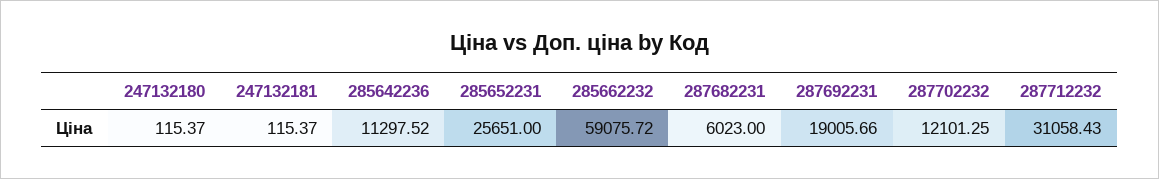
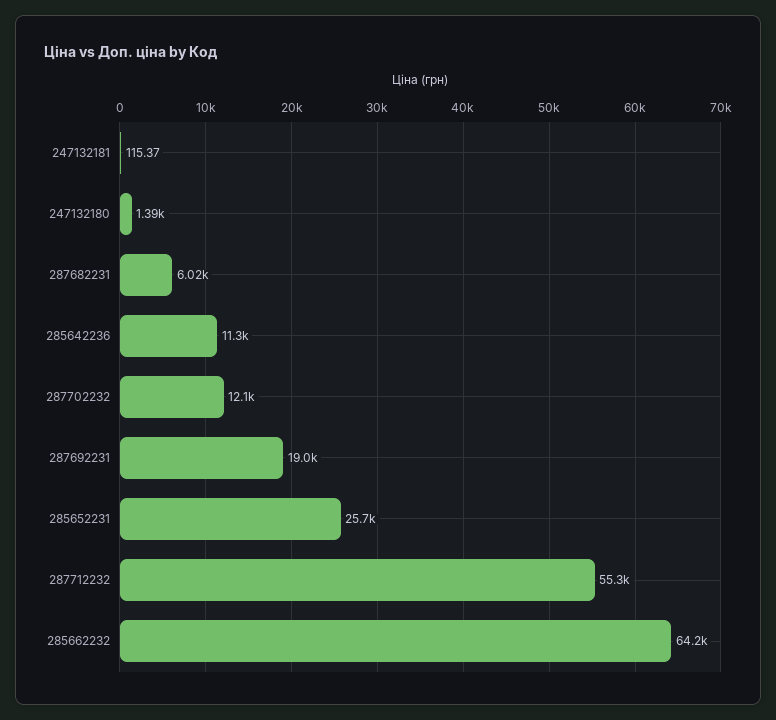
247132180: 115.37 -> 1390
285662232: 59075.72 -> 64200
287712232: 31058.43 -> 55300

